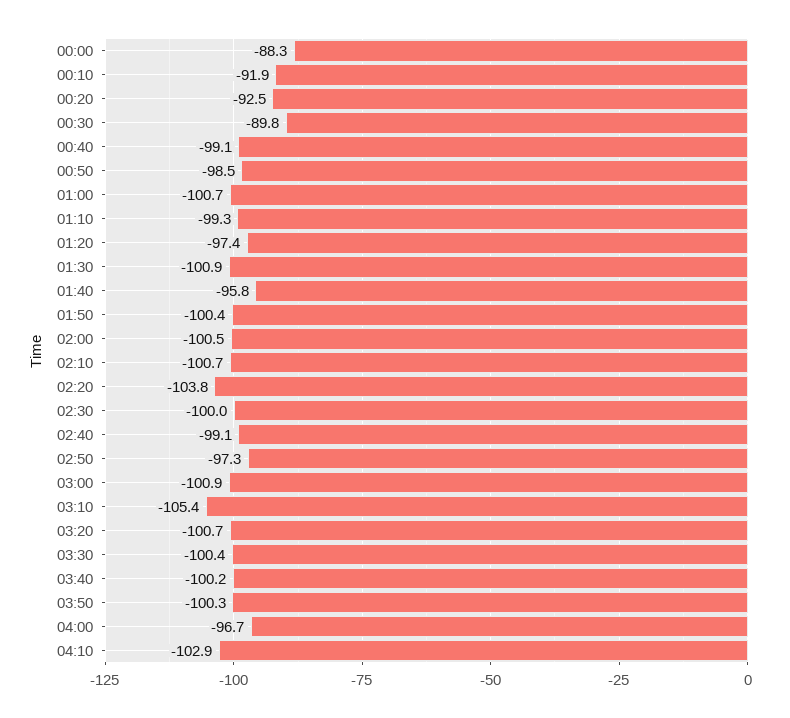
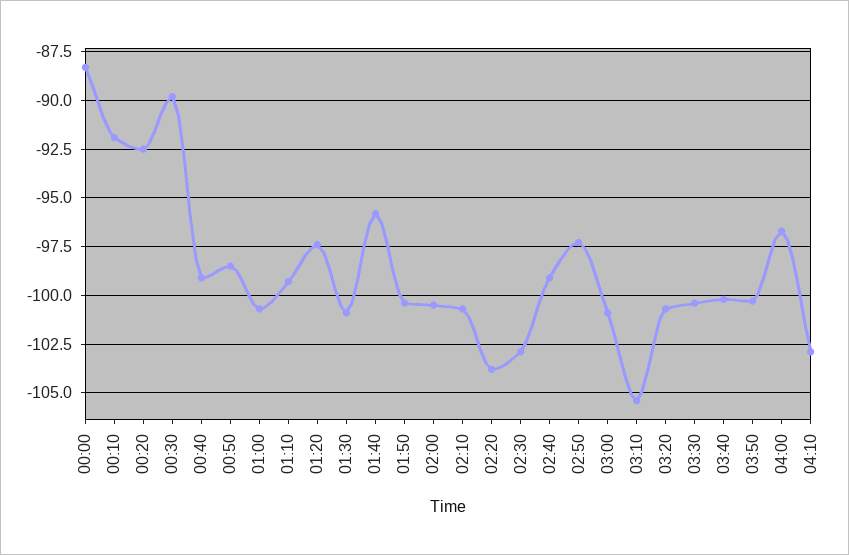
02:30: -100 -> -103

